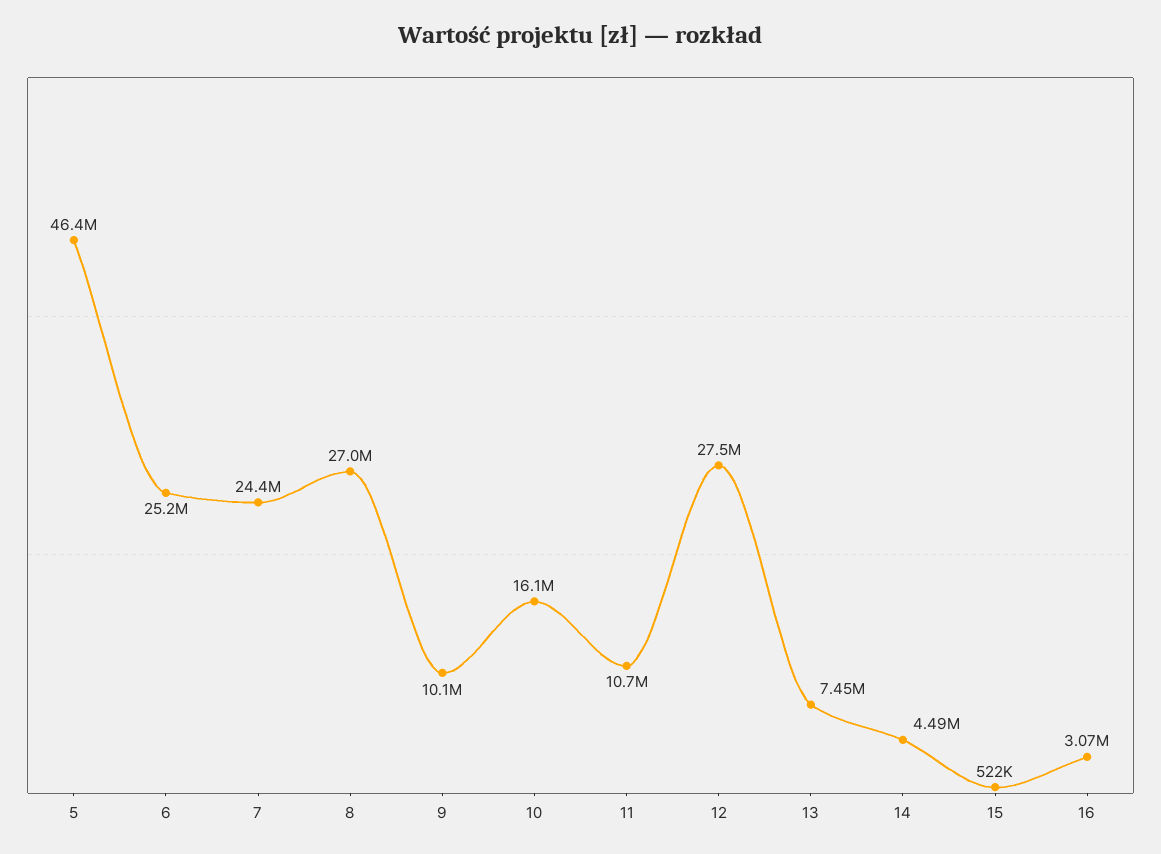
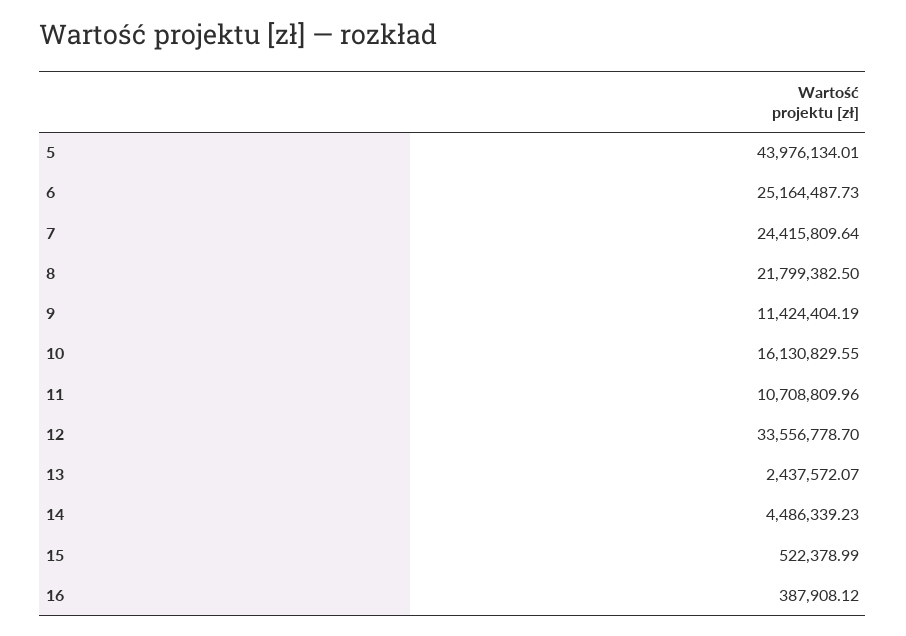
5: 46400000 -> 43976134.01
8: 27000000 -> 21799382.5
9: 10100000 -> 11424404.19
12: 27500000 -> 33556778.7
13: 7450000 -> 2437572.07
16: 3070000 -> 387908.12

